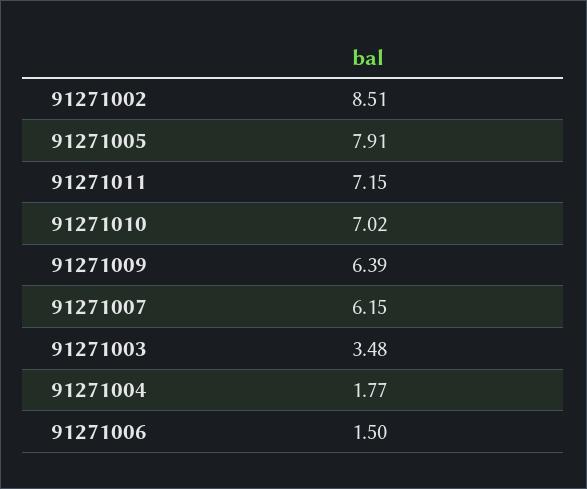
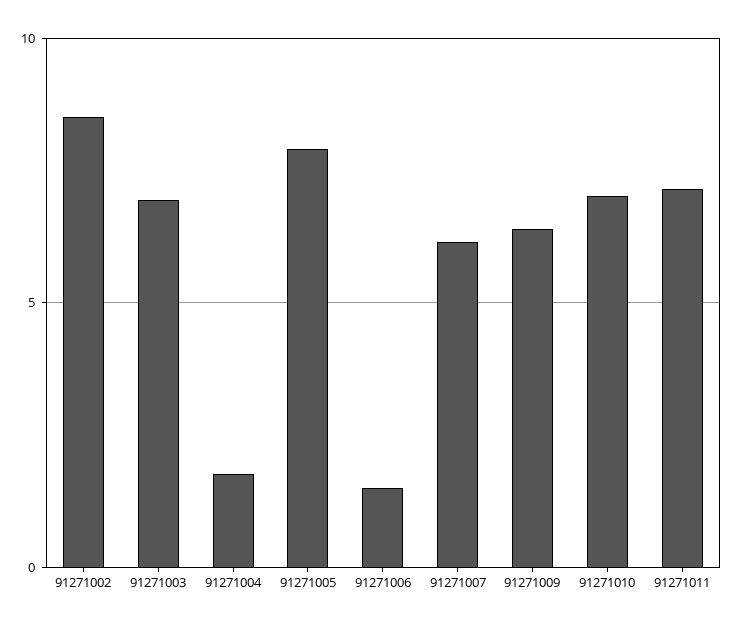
91271003: 3.48 -> 7

